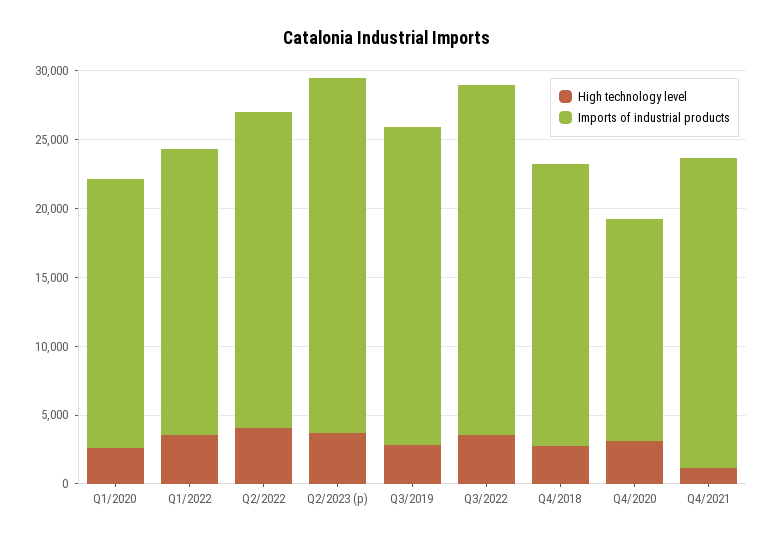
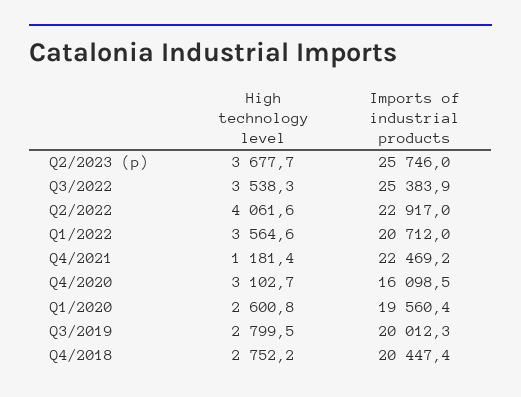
Imports of industrial products, Q3/2019: 23000 -> 20012.3

